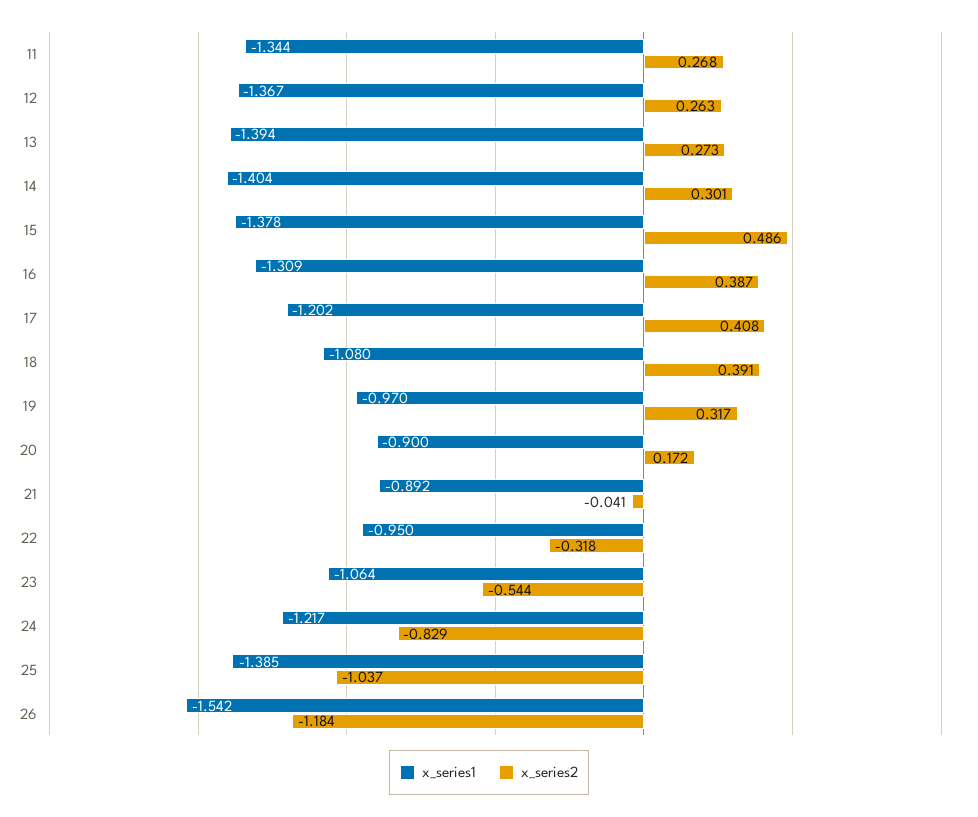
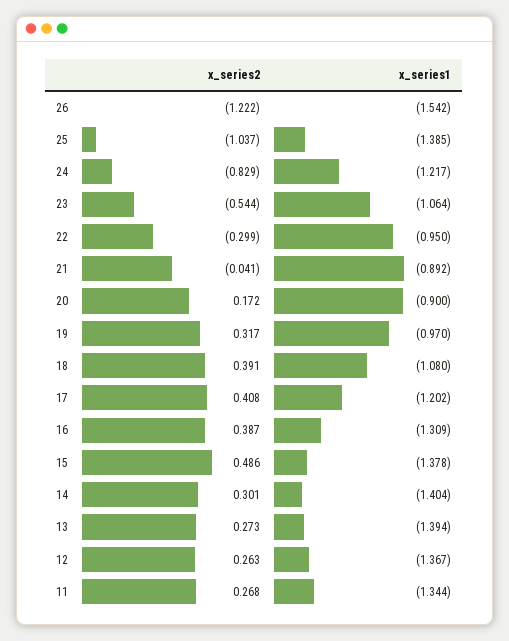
x_series2, 22: -0.318 -> -0.299
x_series2, 26: -1.184 -> -1.222

